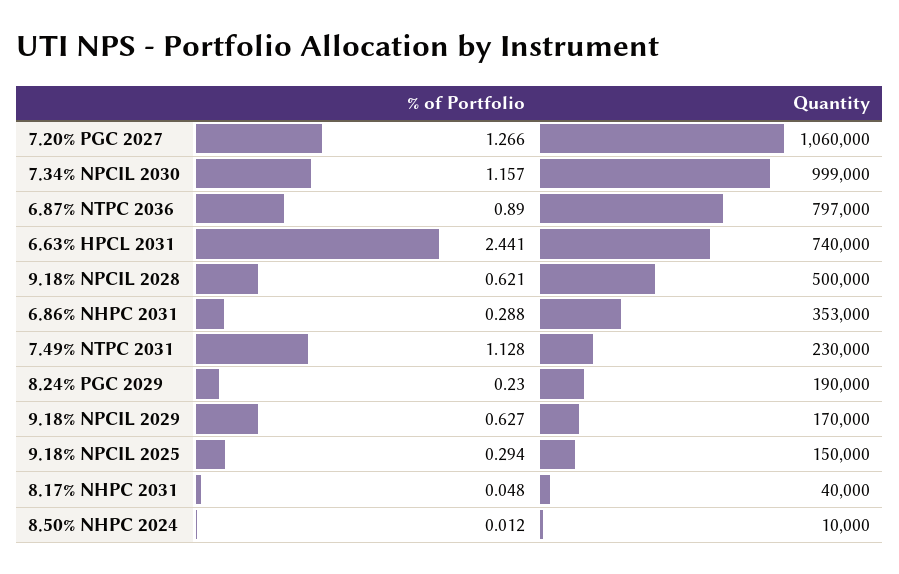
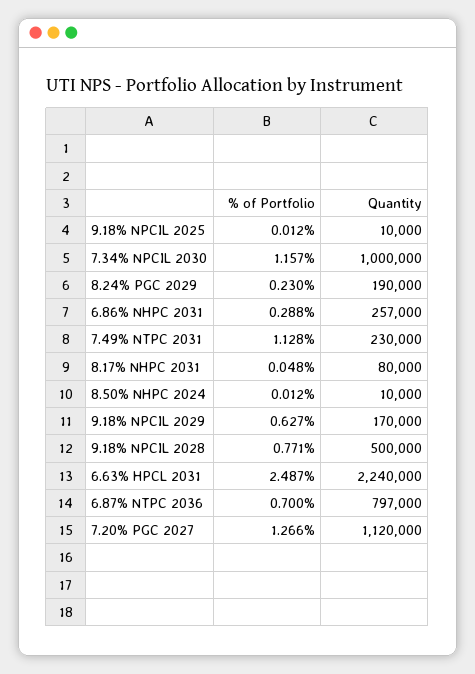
Quantity, 7.20% PGC 2027: 1060000 -> 1120000
Quantity, 7.34% NPCIL 2030: 999000 -> 1000000
% of Portfolio, 6.87% NTPC 2036: 0.89 -> 0.7
% of Portfolio, 6.63% HPCL 2031: 2.441 -> 2.487
Quantity, 6.63% HPCL 2031: 740000 -> 2240000
% of Portfolio, 9.18% NPCIL 2028: 0.621 -> 0.771
Quantity, 6.86% NHPC 2031: 353000 -> 257000
% of Portfolio, 9.18% NPCIL 2025: 0.294 -> 0.012
Quantity, 9.18% NPCIL 2025: 150000 -> 10000
Quantity, 8.17% NHPC 2031: 40000 -> 80000

